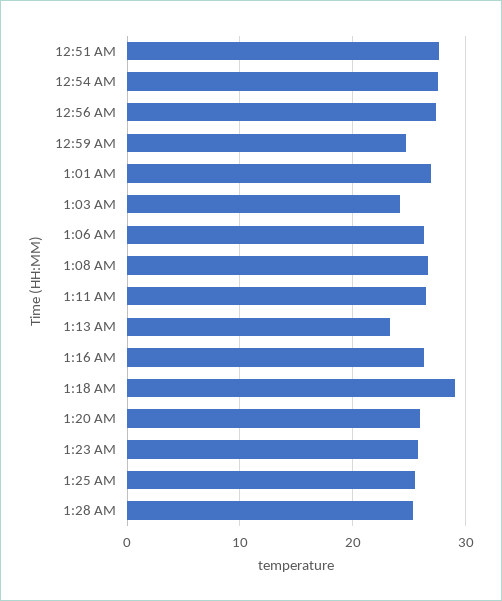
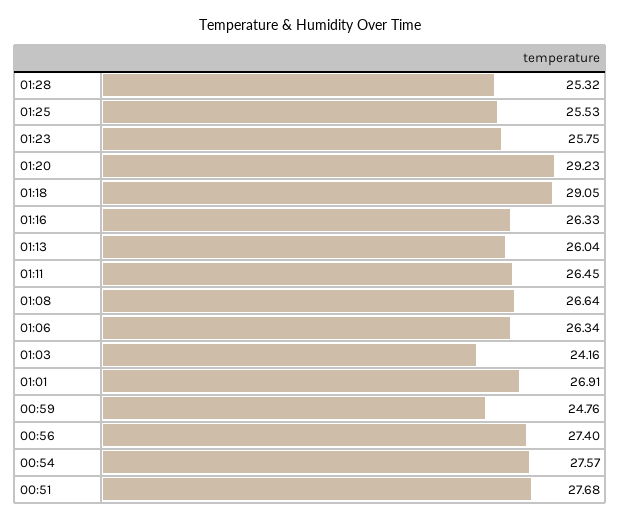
1:13 AM: 23 -> 26.04
1:20 AM: 26 -> 29.23

